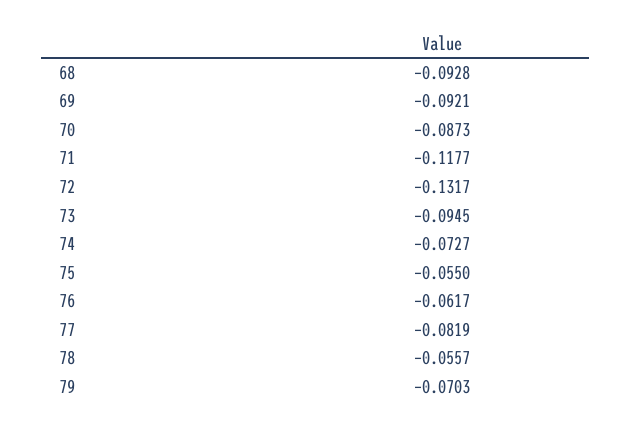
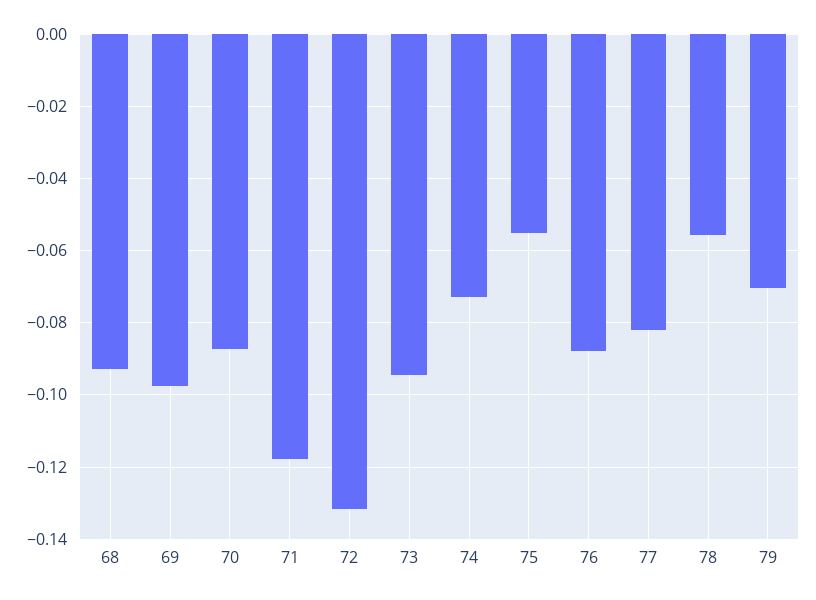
69: -0.0921 -> -0.098
76: -0.0617 -> -0.088

